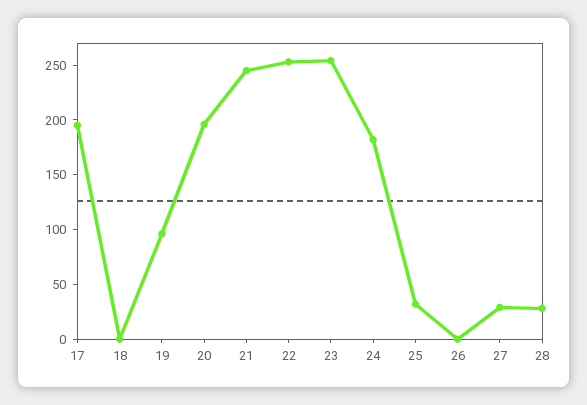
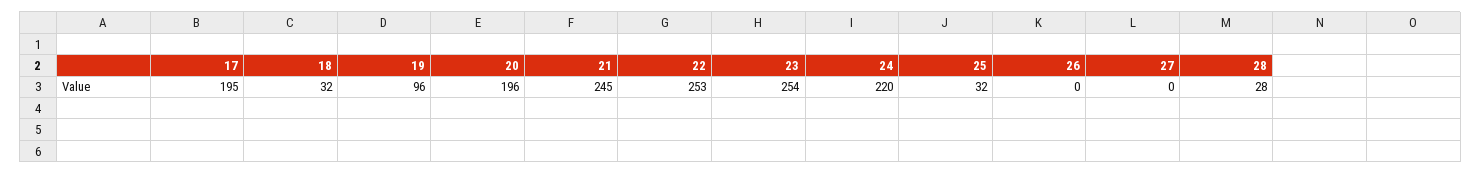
18: 0 -> 32
24: 180 -> 220
27: 30 -> 0

